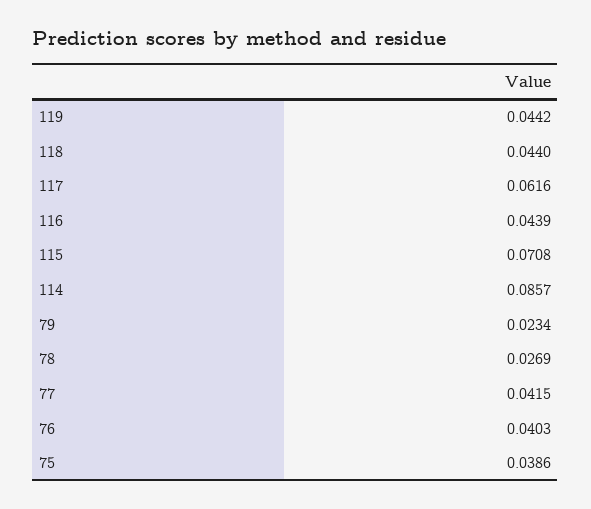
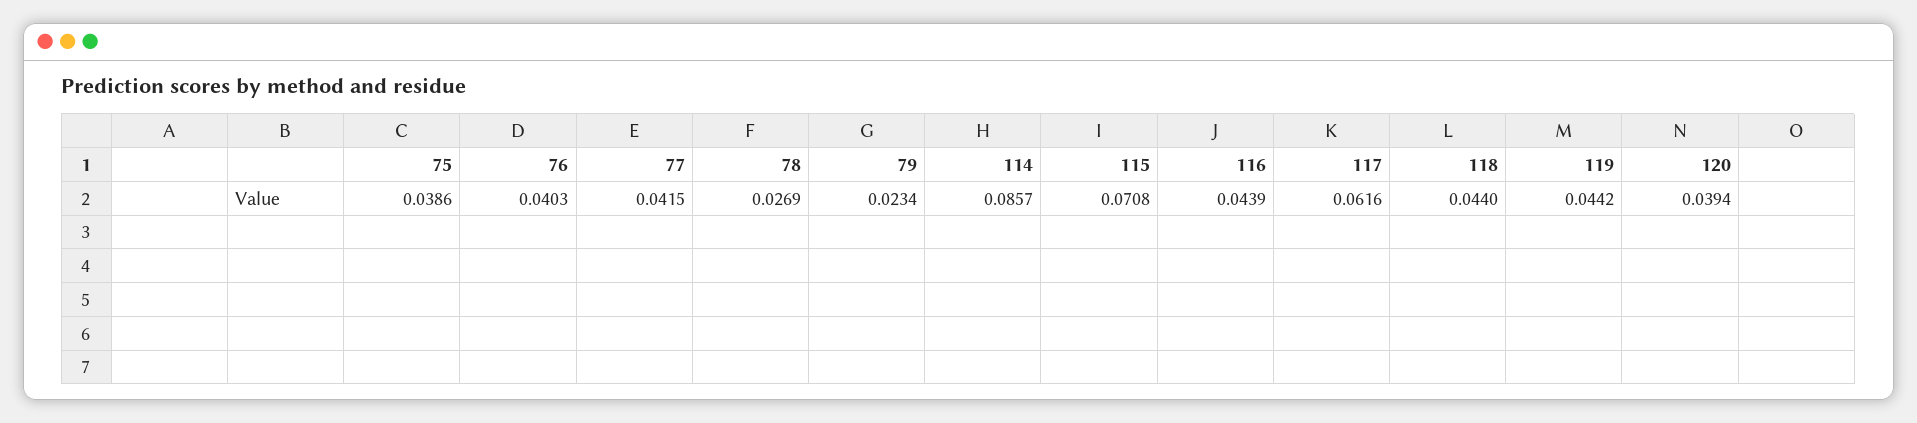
120: none -> 0.0394

